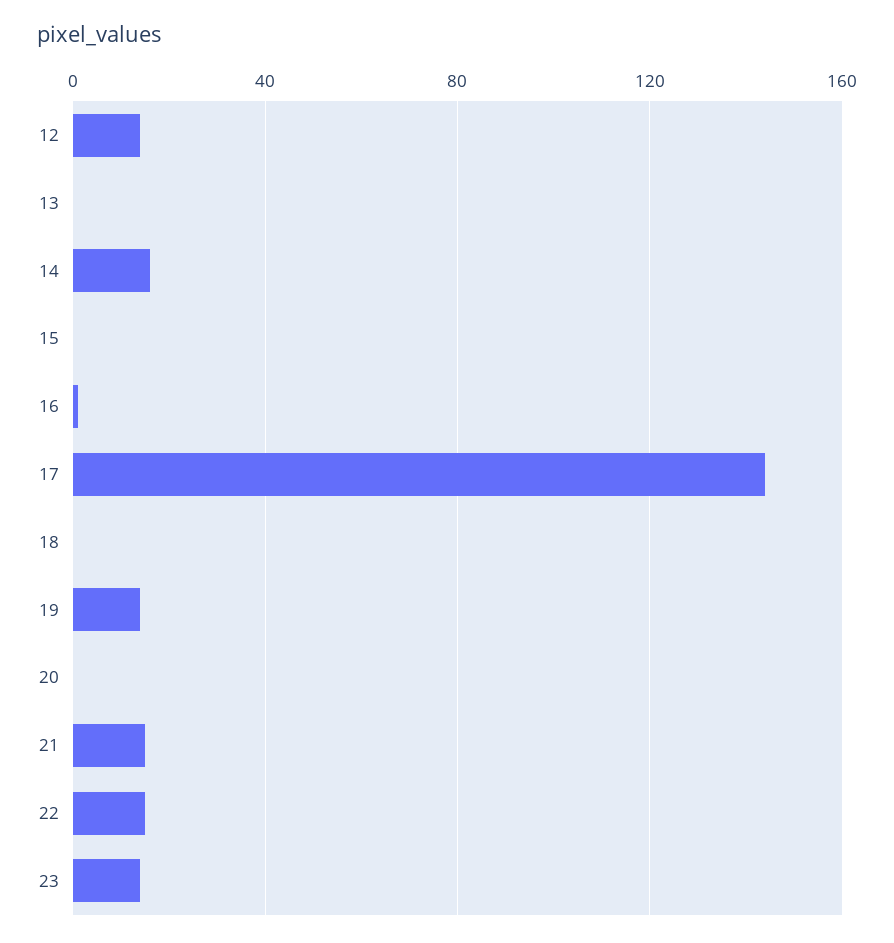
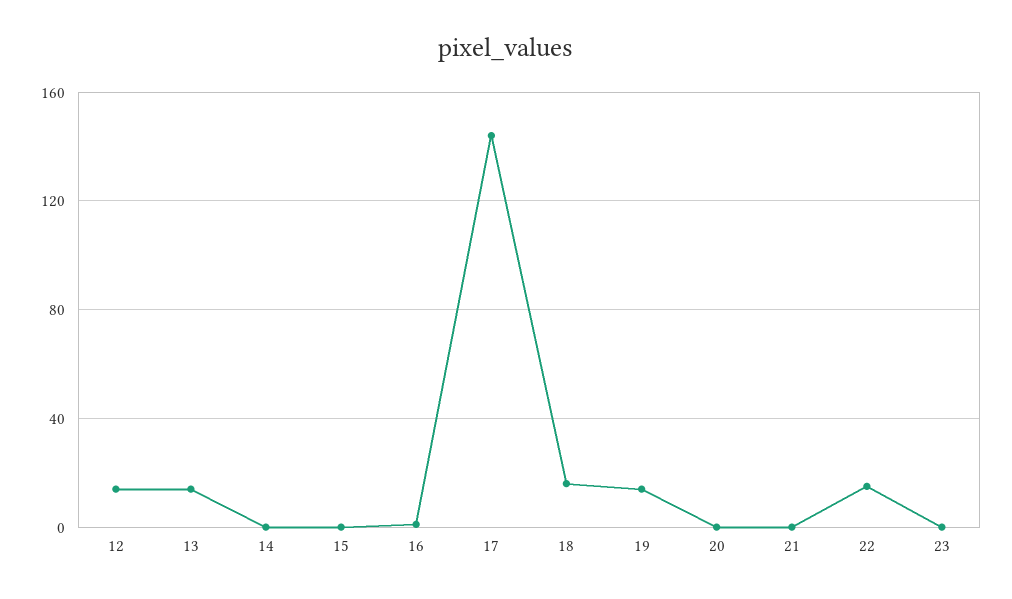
13: 0 -> 15
14: 15 -> 0
18: 0 -> 15
21: 15 -> 0
23: 15 -> 0

